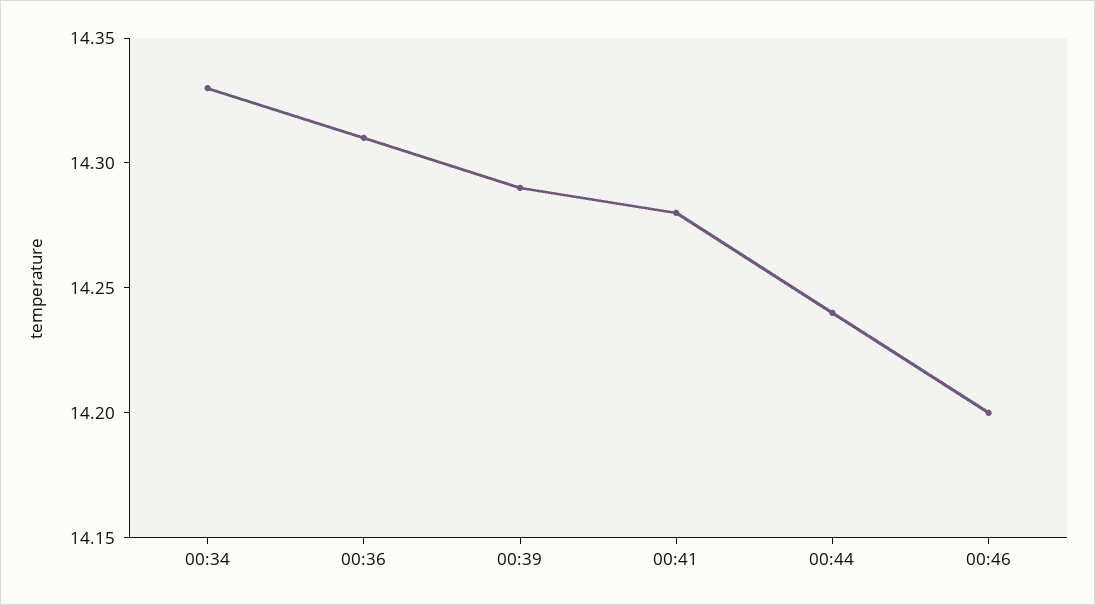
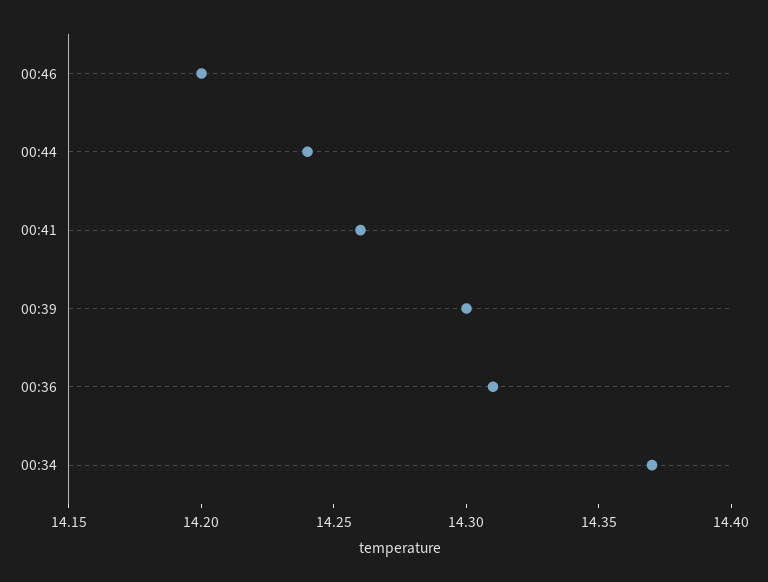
00:34: 14.33 -> 14.37
00:39: 14.29 -> 14.3
00:41: 14.28 -> 14.26

